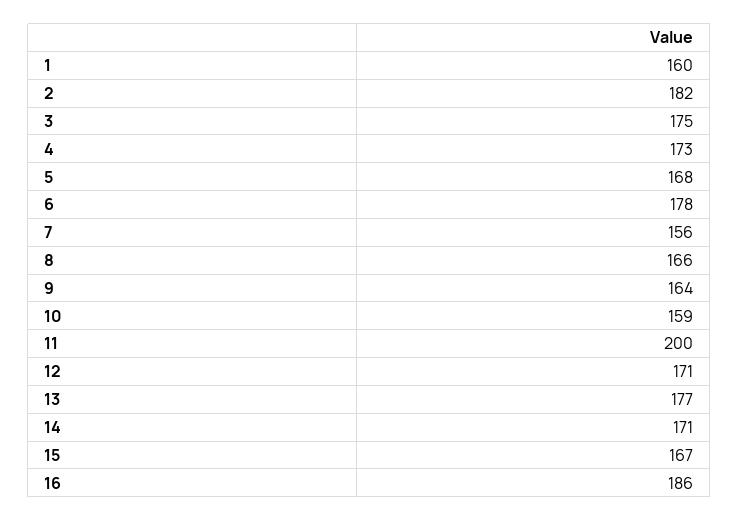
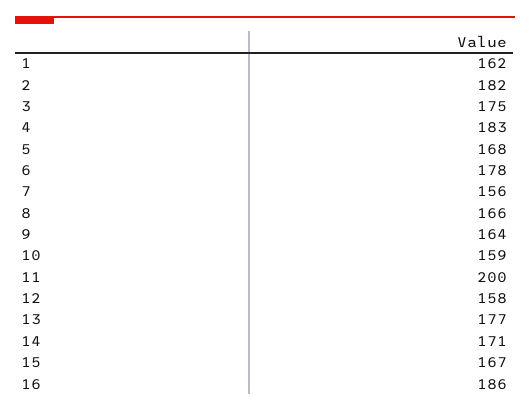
1: 160 -> 162
4: 173 -> 183
12: 171 -> 158

